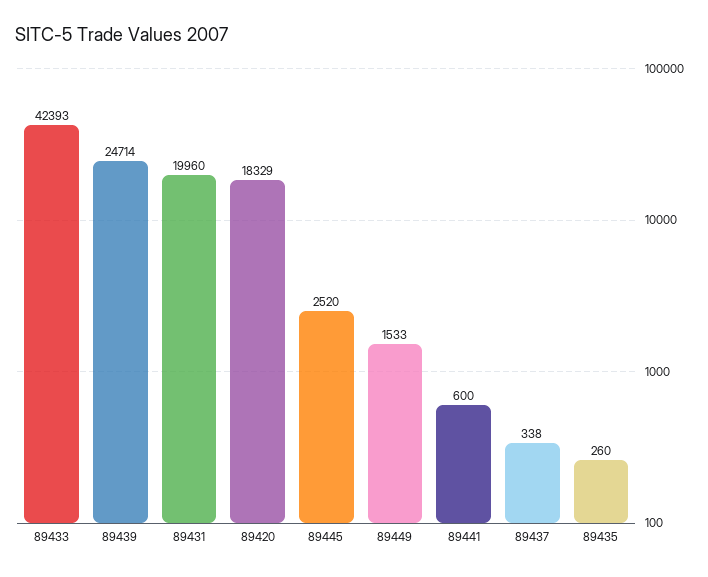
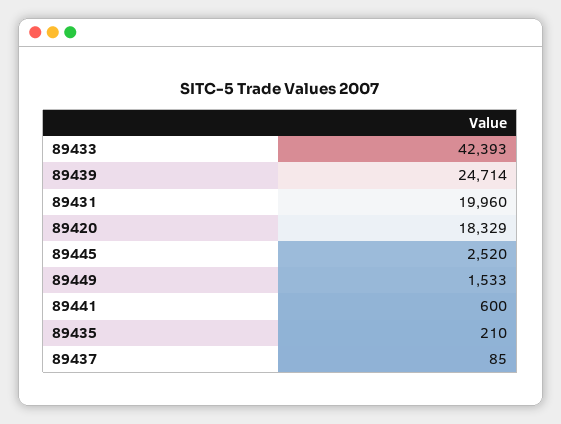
89437: 338 -> 85
89435: 260 -> 210

